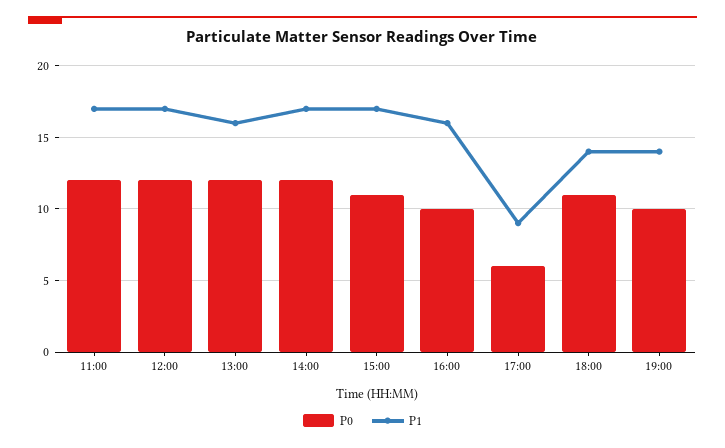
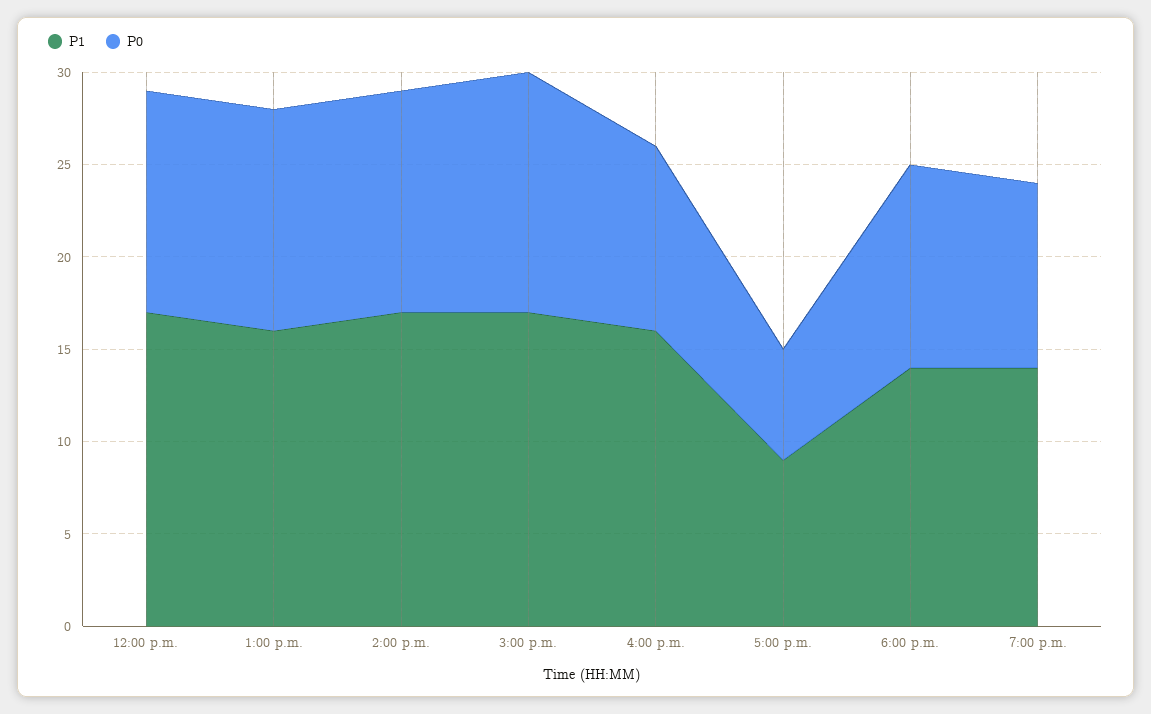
P0, 11:00: 12 -> none
P1, 11:00: 17 -> none
P0, 15:00: 11 -> 13

